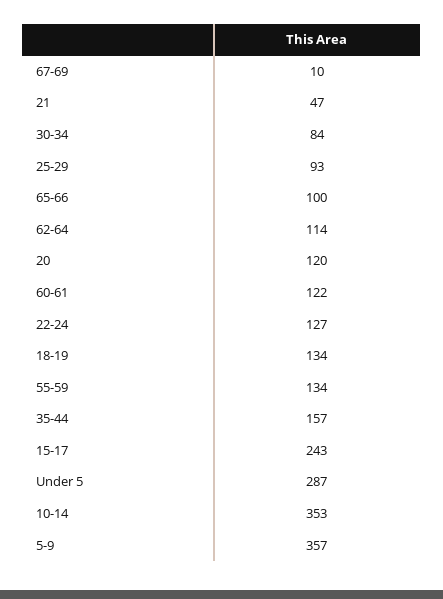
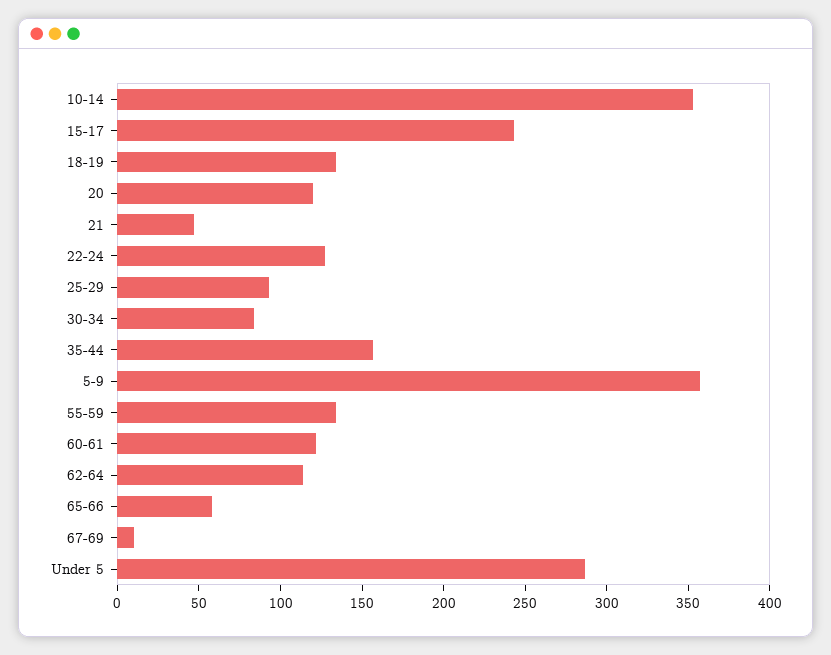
65-66: 100 -> 60

